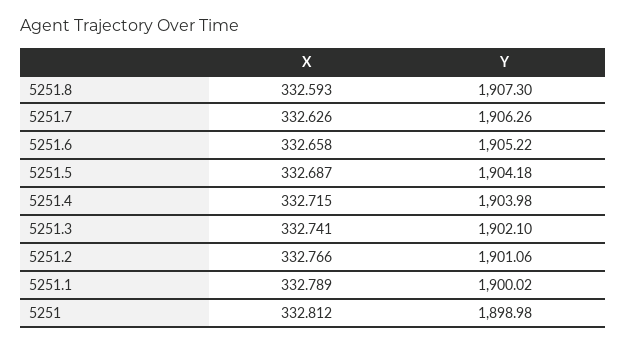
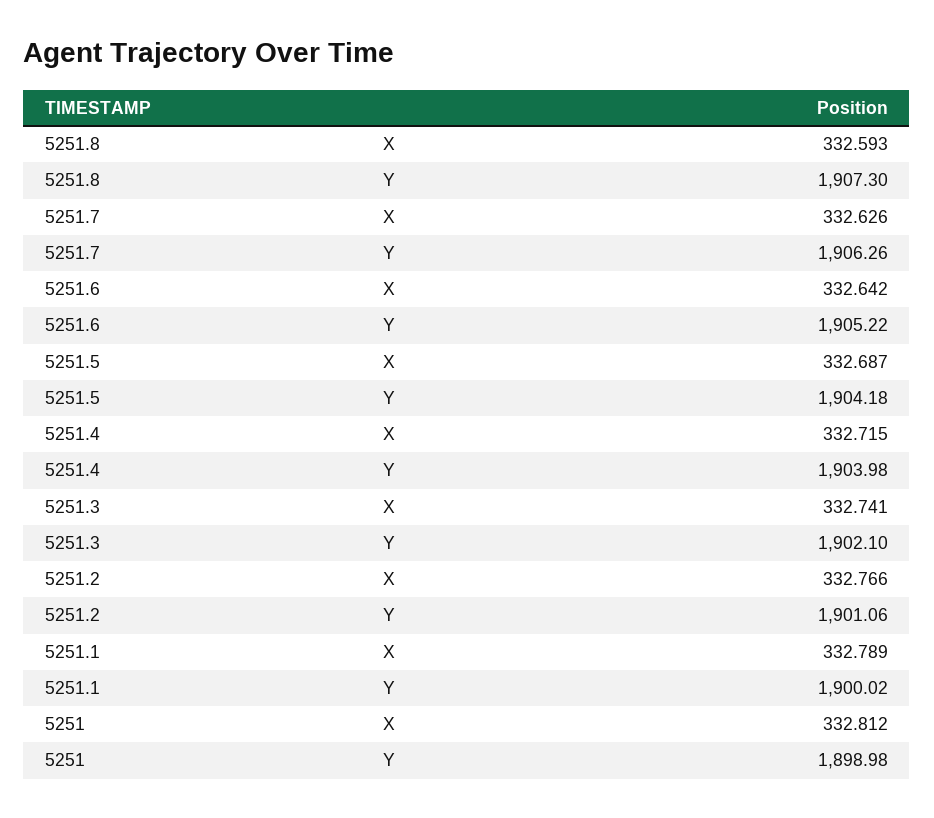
X, 5251.6: 332.658 -> 332.642

